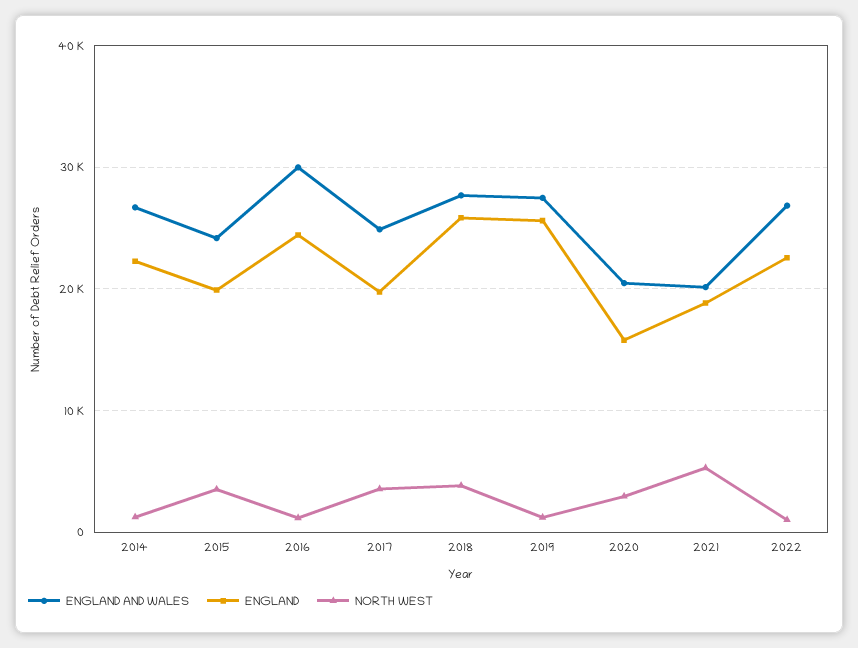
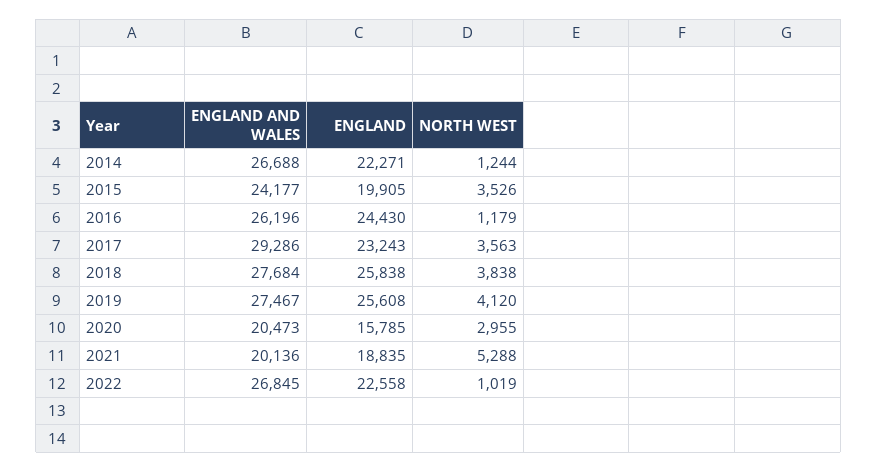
ENGLAND AND WALES, 2016: 30000 -> 26196
ENGLAND AND WALES, 2017: 25000 -> 29286
ENGLAND, 2017: 20000 -> 23243
NORTH WEST, 2019: 1000 -> 4120

